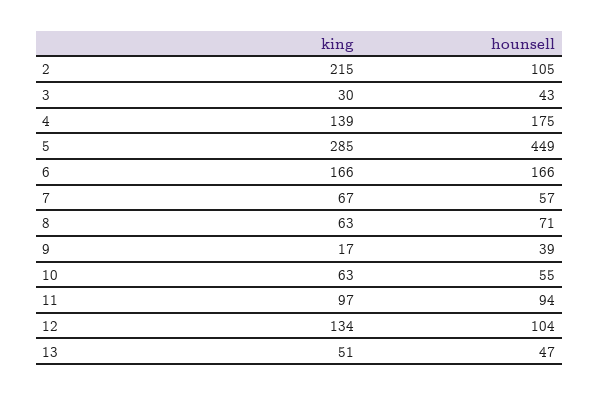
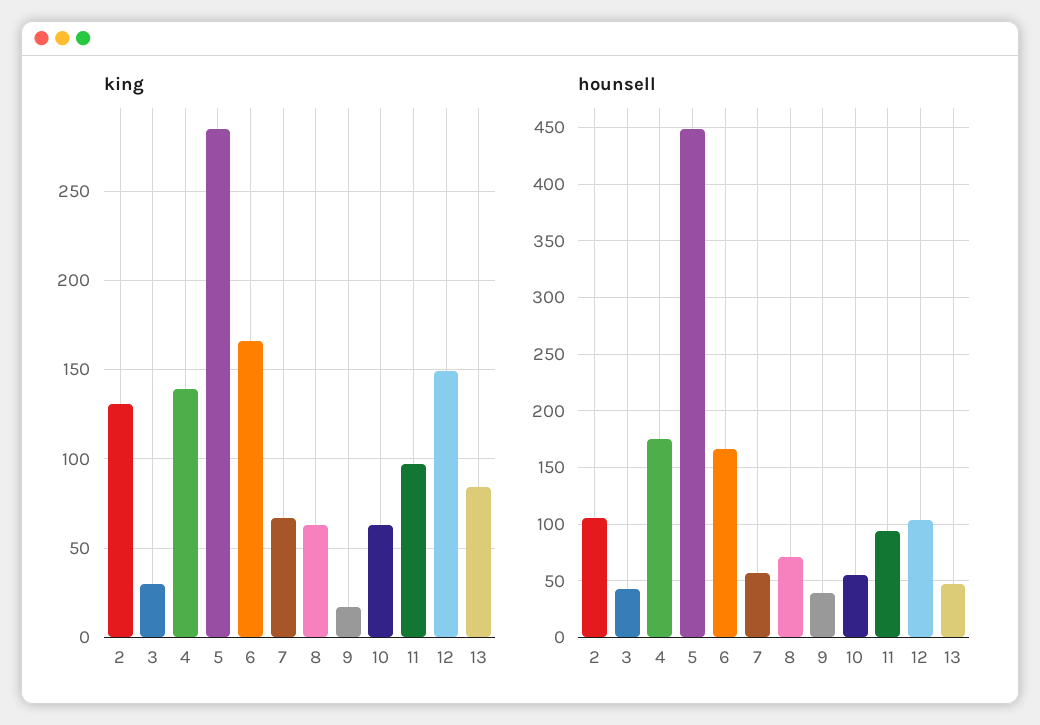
king, 2: 215 -> 130
king, 12: 134 -> 150
king, 13: 51 -> 85

